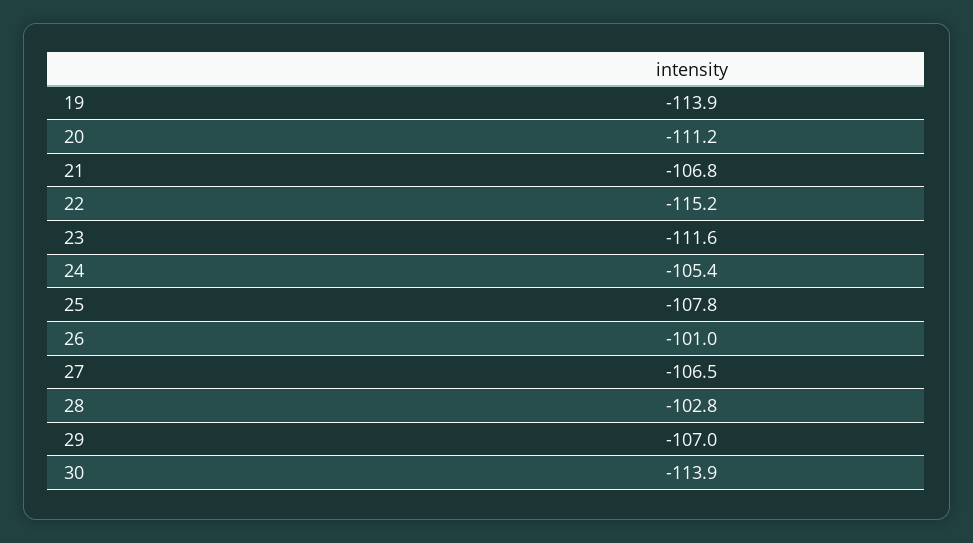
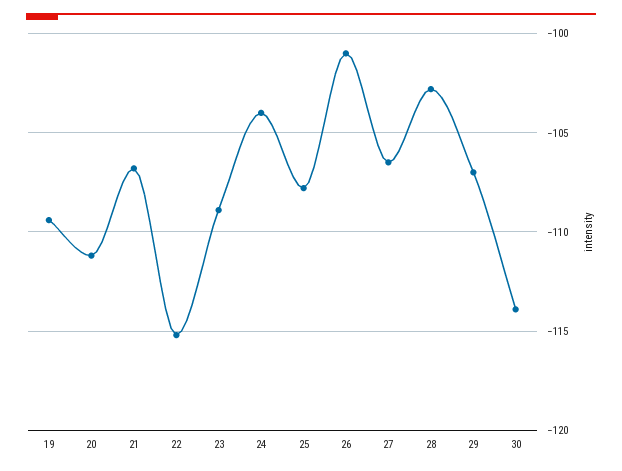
19: -113.9 -> -109.5
23: -111.6 -> -109
24: -105.4 -> -104

